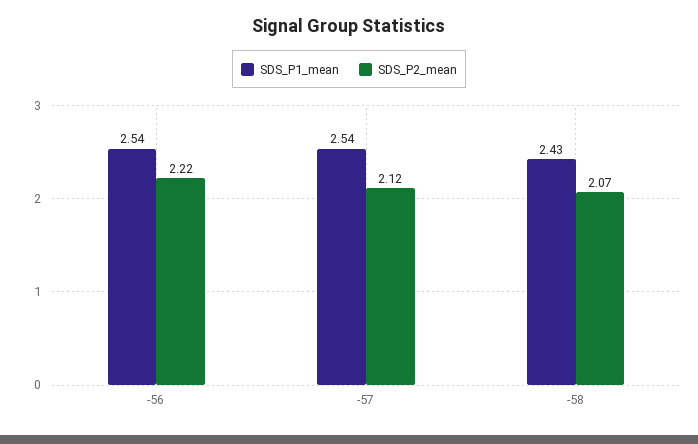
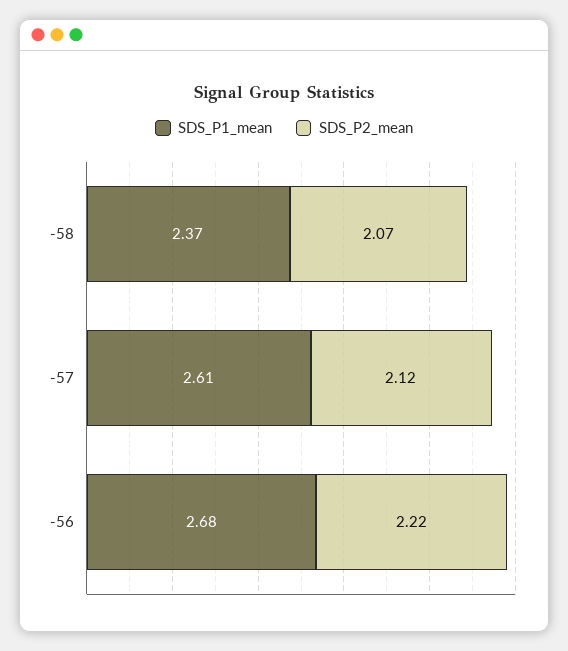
SDS_P1_mean, -56: 2.54 -> 2.68
SDS_P1_mean, -57: 2.54 -> 2.61
SDS_P1_mean, -58: 2.43 -> 2.37

